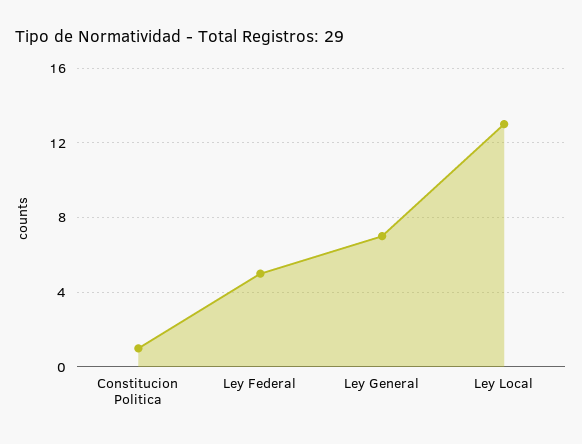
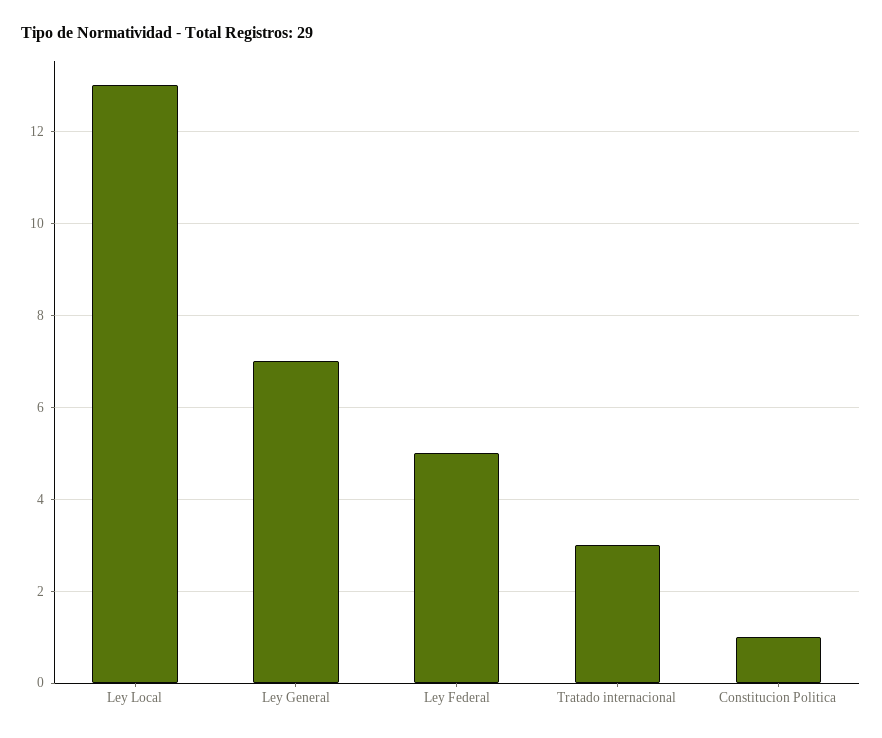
Tratado internacional: none -> 3

